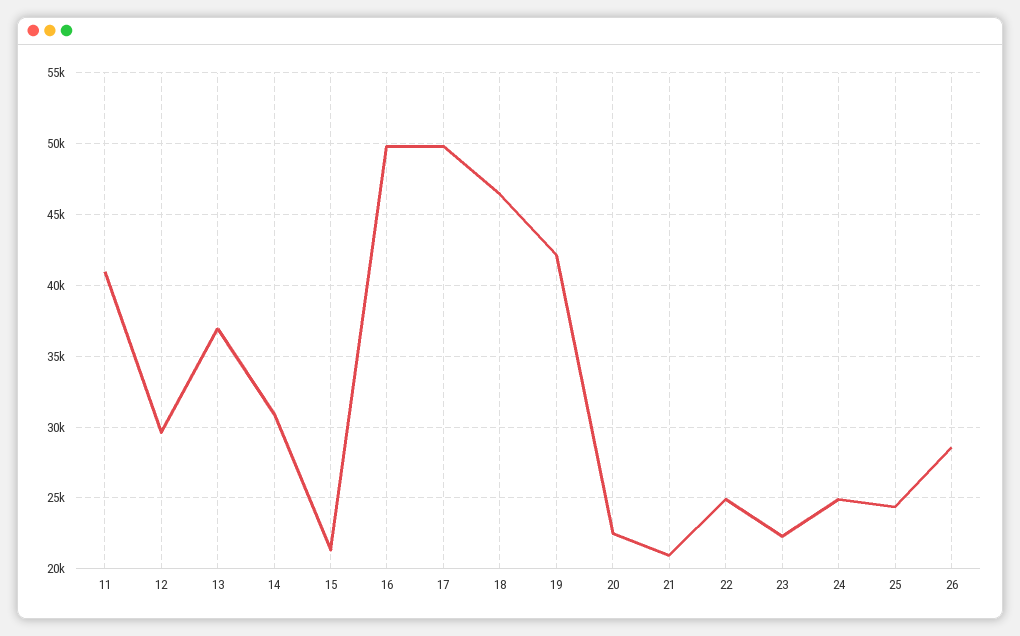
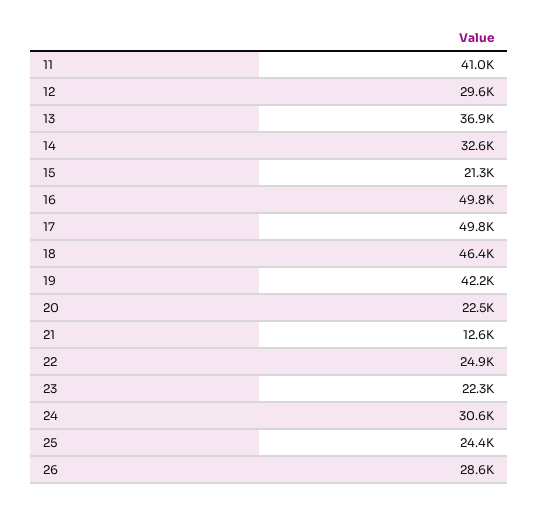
14: 31000 -> 32600
21: 21000 -> 12600
24: 25000 -> 30600

